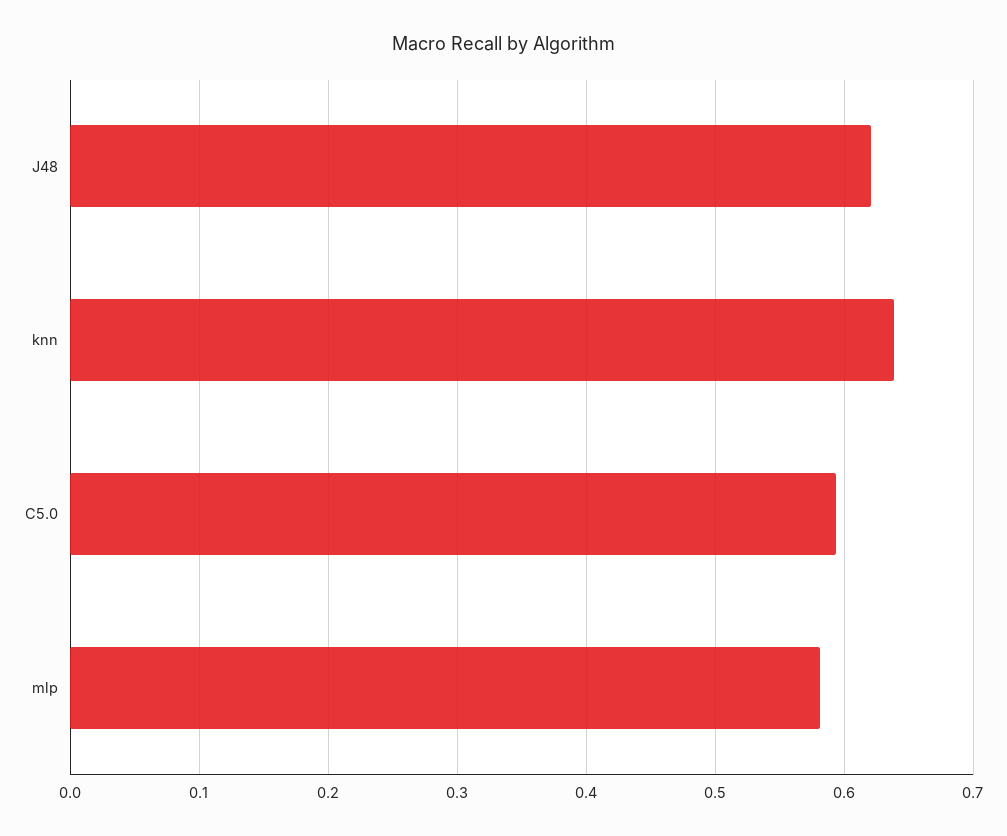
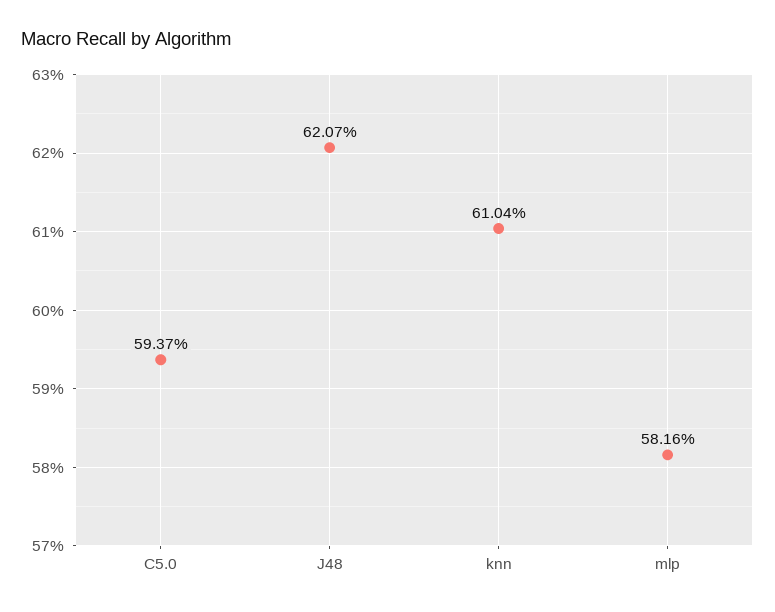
knn: 0.64 -> 0.6104

